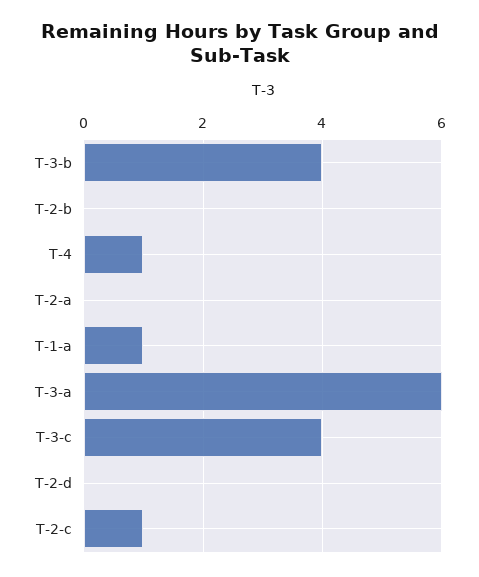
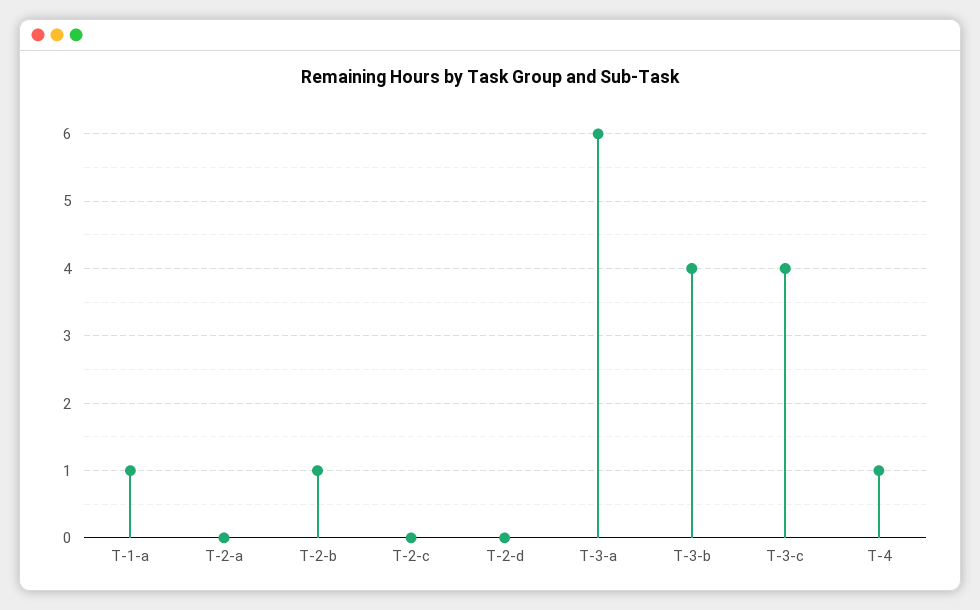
T-2-b: 0 -> 1
T-2-c: 1 -> 0

